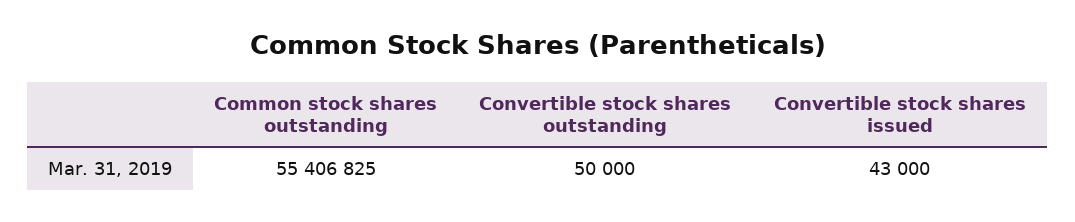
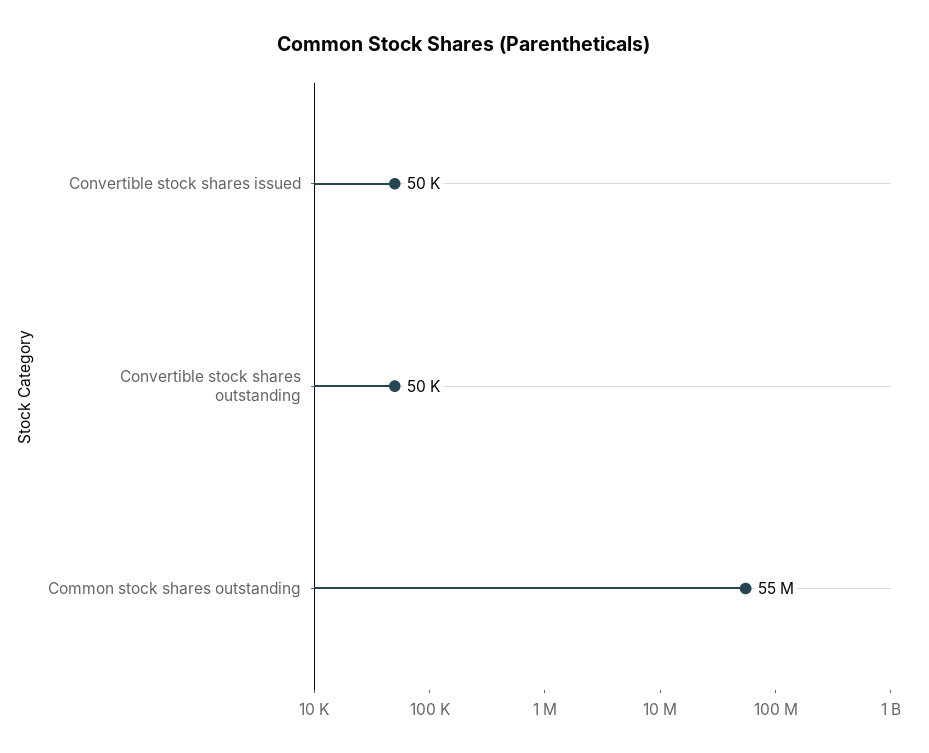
Convertible stock shares issued: 43000 -> 50000

